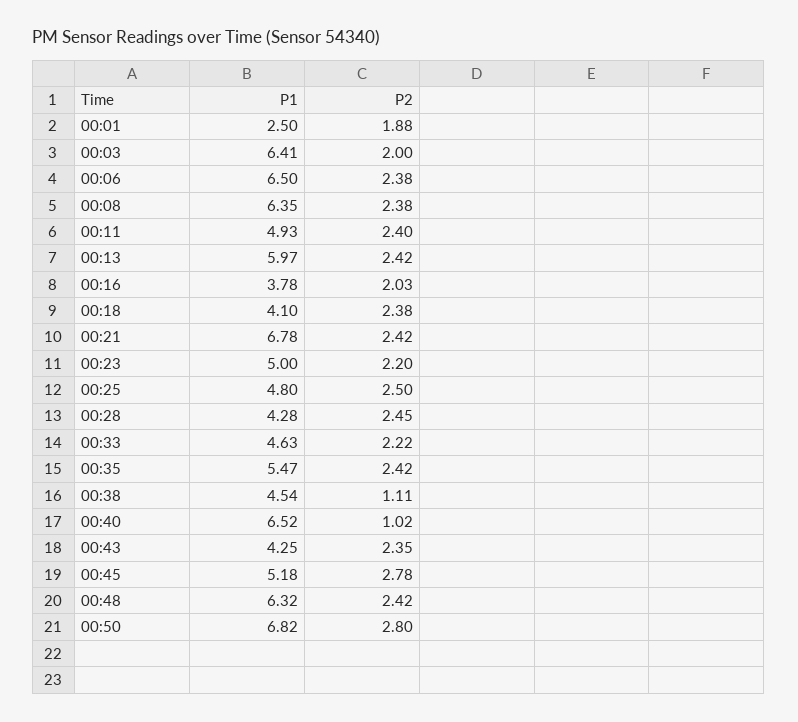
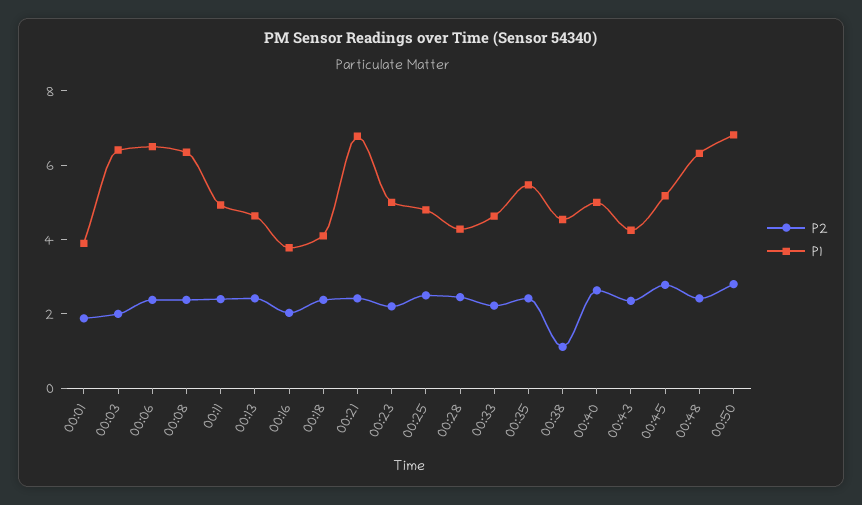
P1, 00:01: 2.5 -> 4
P1, 00:13: 5.97 -> 4.5
P1, 00:40: 6.52 -> 5
P2, 00:40: 1.02 -> 2.5

